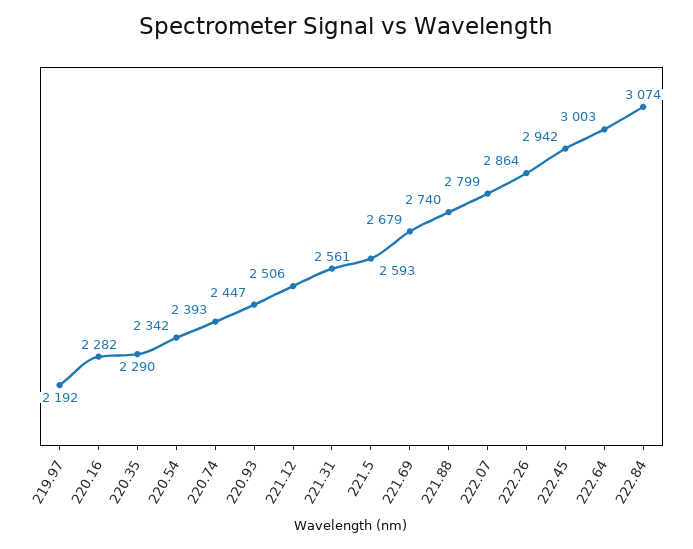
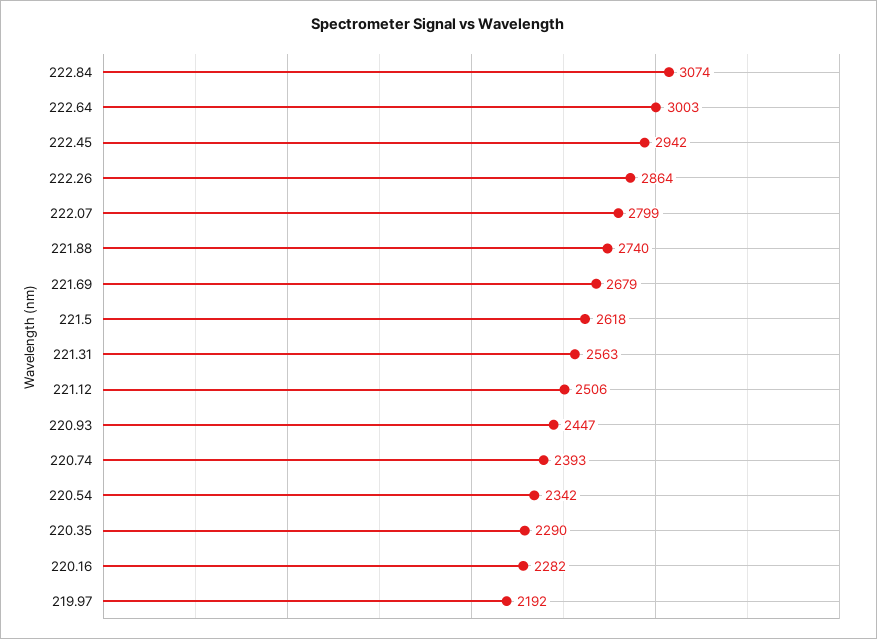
221.31: 2561 -> 2563
221.5: 2593 -> 2618

